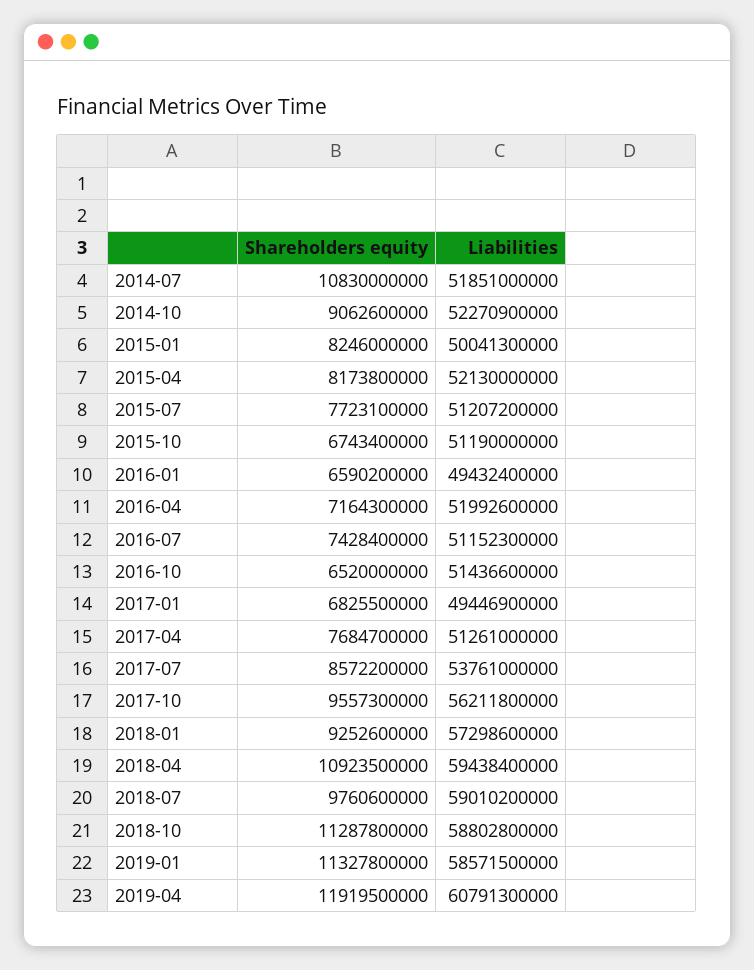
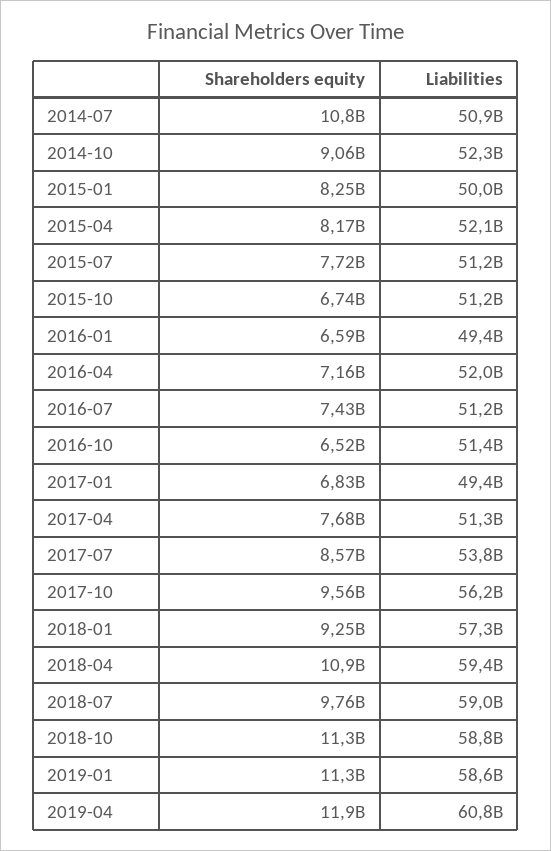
Liabilities, 2014-07: 51851000000 -> 50900000000

